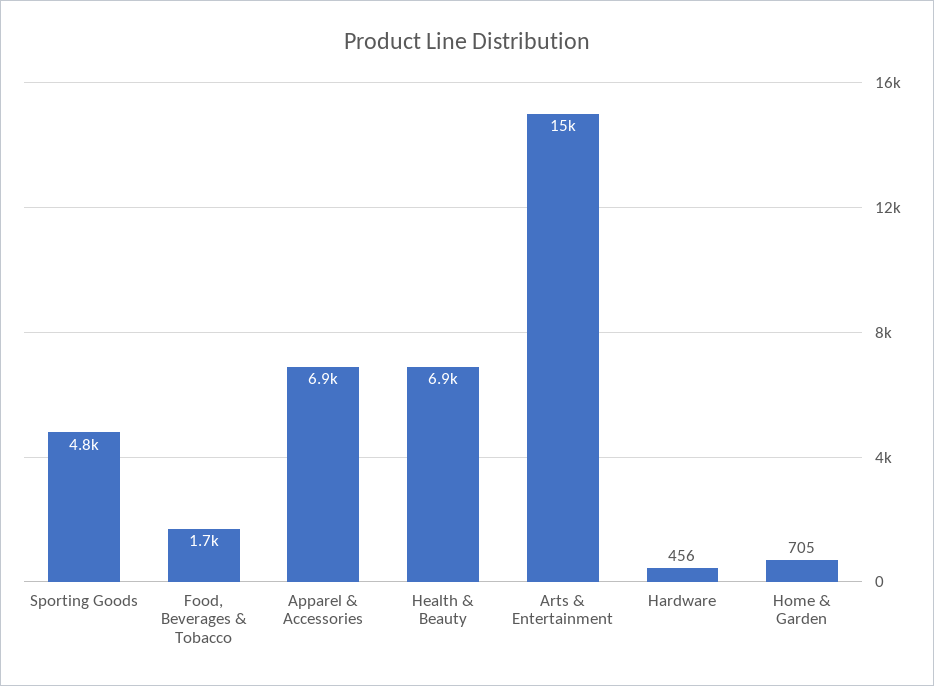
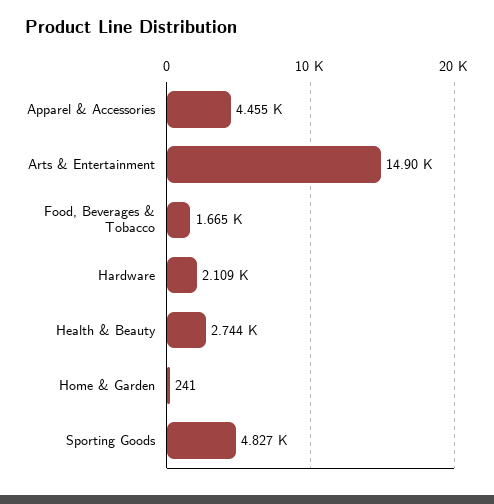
Apparel & Accessories: 6900 -> 4455
Health & Beauty: 6900 -> 2744
Hardware: 456 -> 2109
Home & Garden: 705 -> 241

